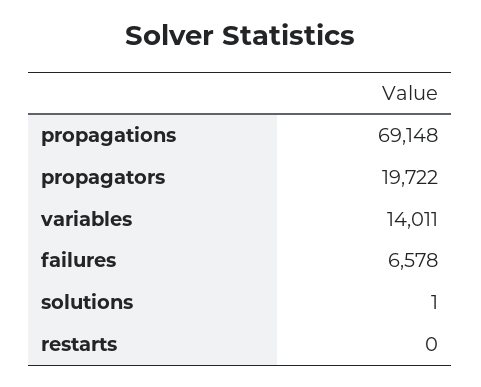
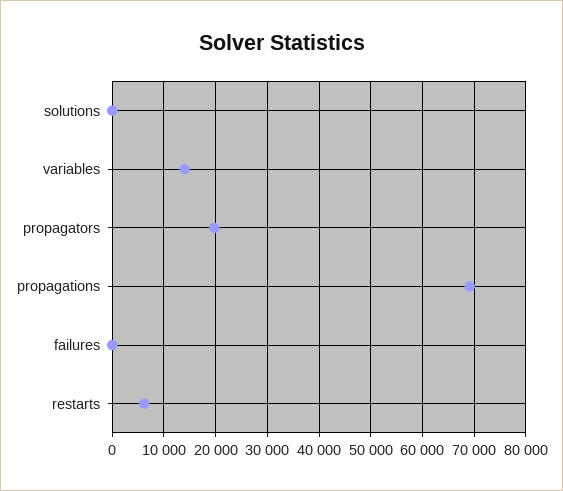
failures: 6578 -> 0
restarts: 0 -> 6000

